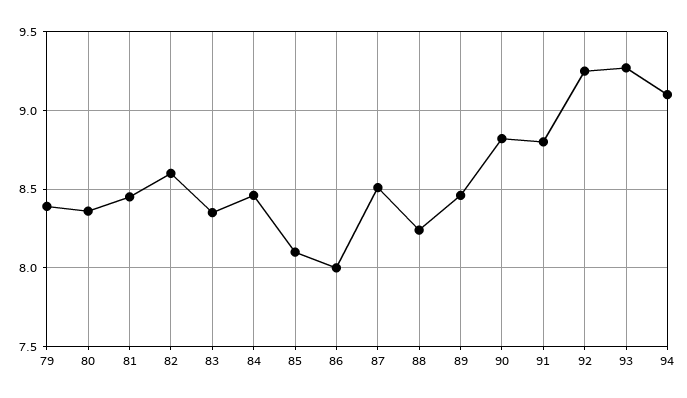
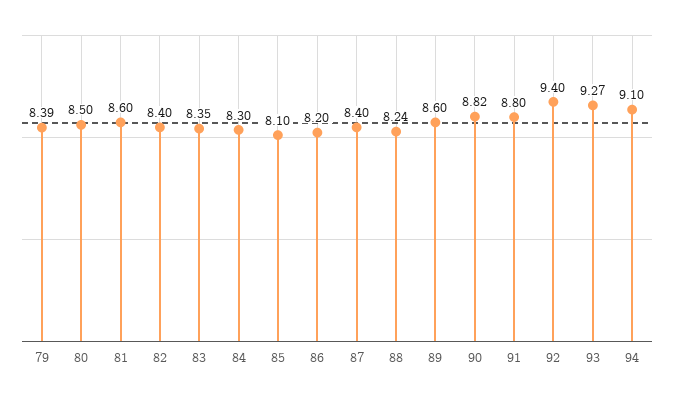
80: 8.35 -> 8.5
81: 8.45 -> 8.6
82: 8.6 -> 8.4
84: 8.45 -> 8.3
86: 8 -> 8.2
87: 8.5 -> 8.4
89: 8.45 -> 8.6
92: 9.25 -> 9.4

